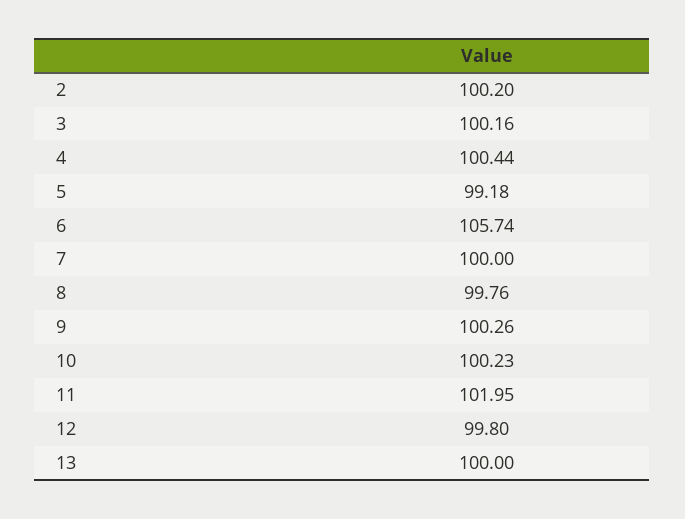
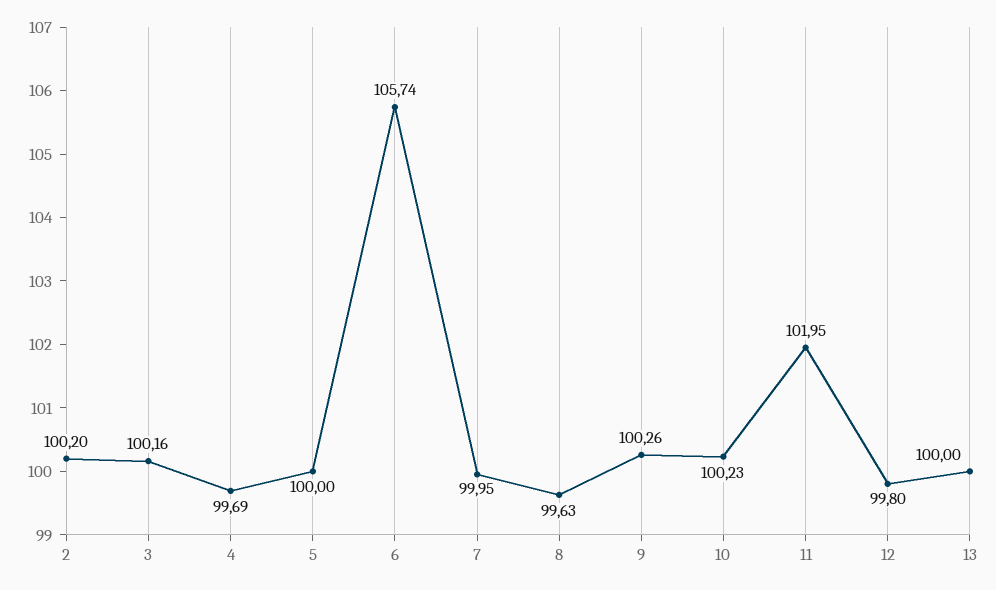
4: 100.44 -> 99.69
5: 99.18 -> 100
7: 100 -> 99.95
8: 99.76 -> 99.63

